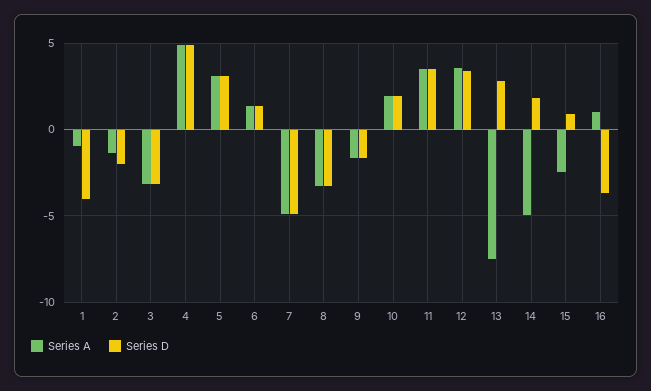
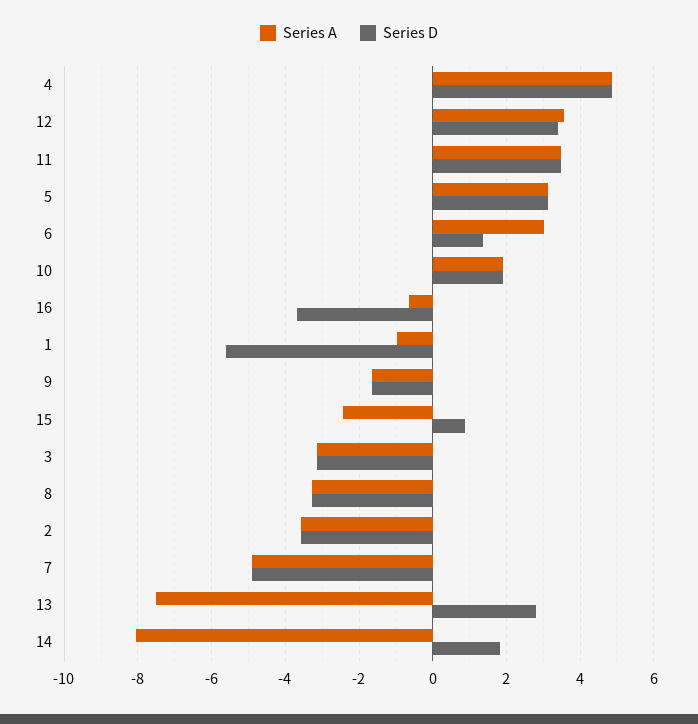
Series D, 1: -4 -> -5.6
Series A, 2: -1.5 -> -3.6
Series D, 2: -2 -> -3.6
Series A, 6: 1.5 -> 3
Series A, 14: -5 -> -8
Series A, 16: 1 -> -0.6

